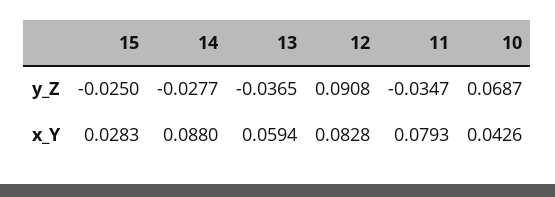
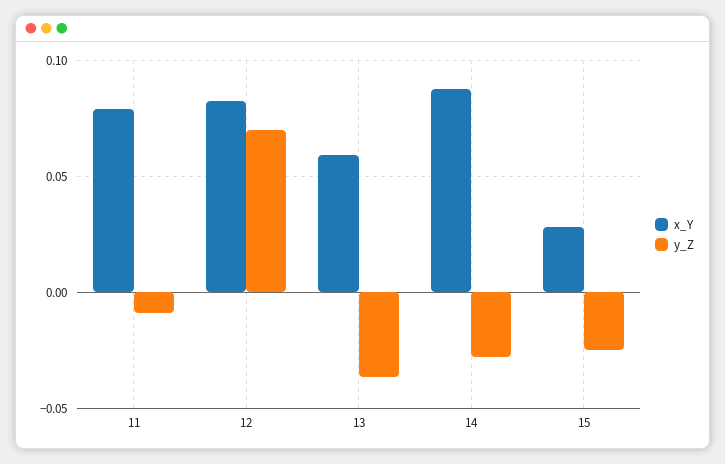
y_Z, 12: 0.0908 -> 0.07
y_Z, 11: -0.0347 -> -0.01
y_Z, 10: 0.0687 -> none
x_Y, 10: 0.0426 -> none

